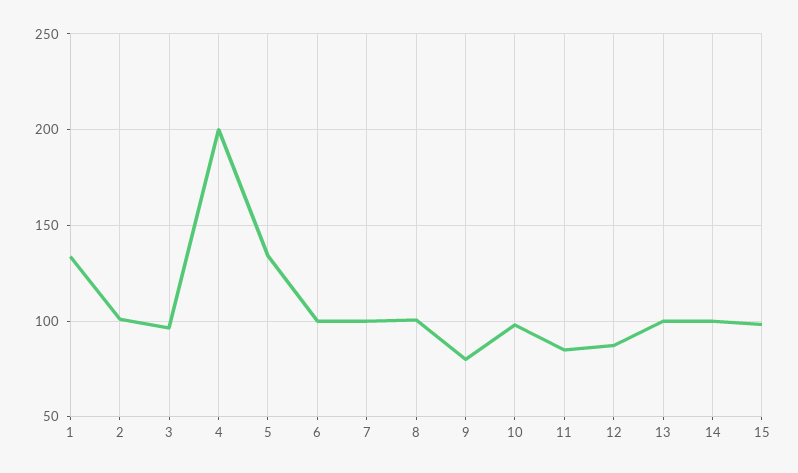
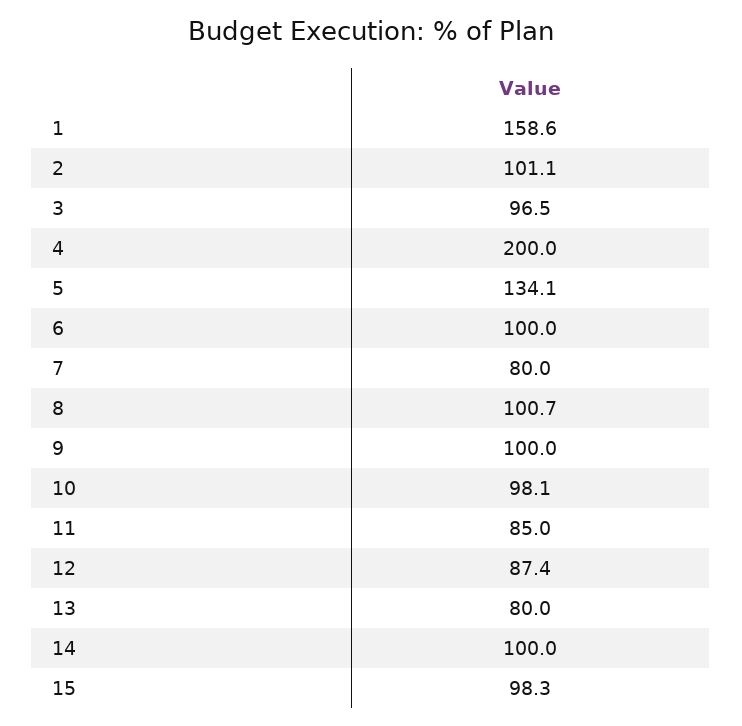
1: 135 -> 158.6
7: 100 -> 80
9: 80 -> 100
13: 100 -> 80

